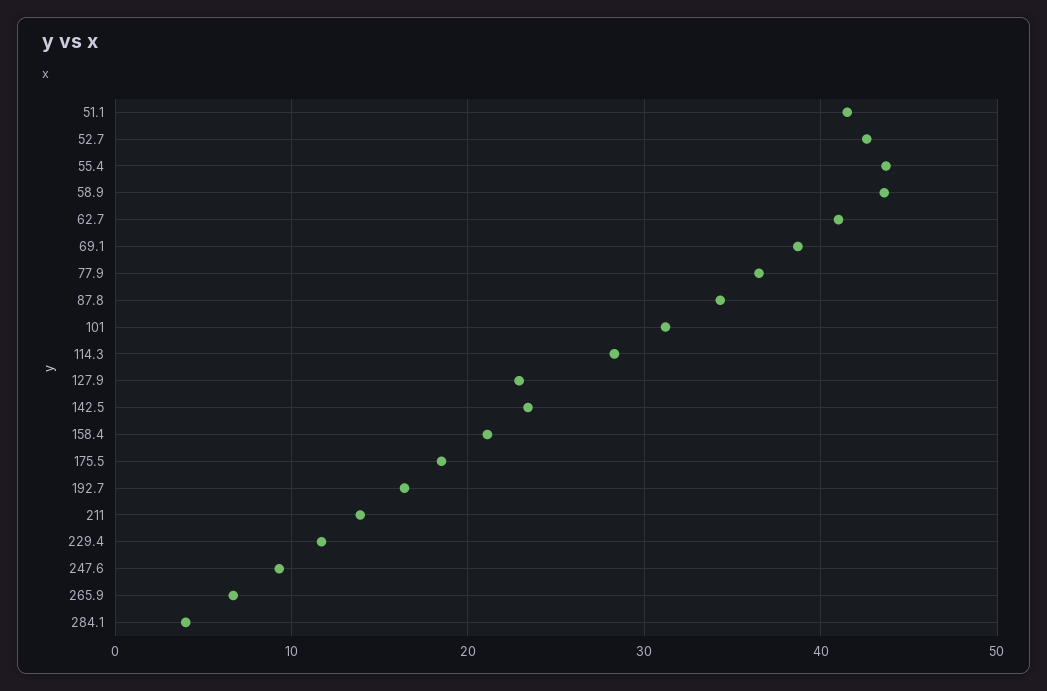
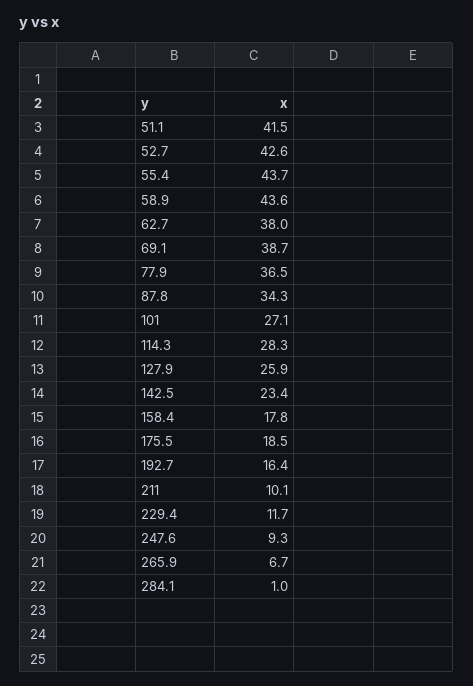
62.7: 41 -> 38
101: 31 -> 27.1
127.9: 23 -> 25.9
158.4: 21 -> 17.8
211: 14 -> 10.1
284.1: 4 -> 1

